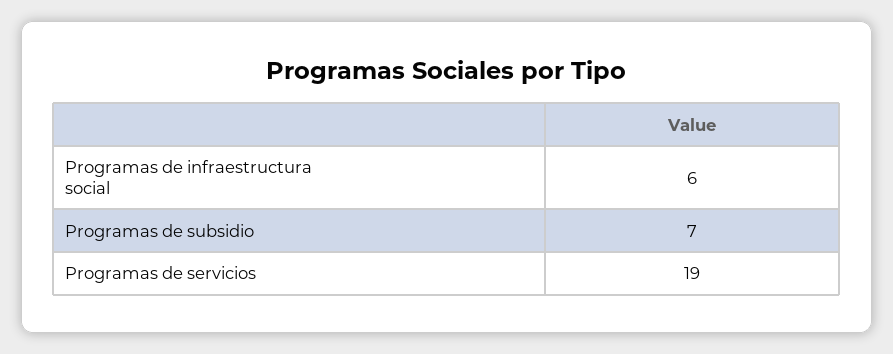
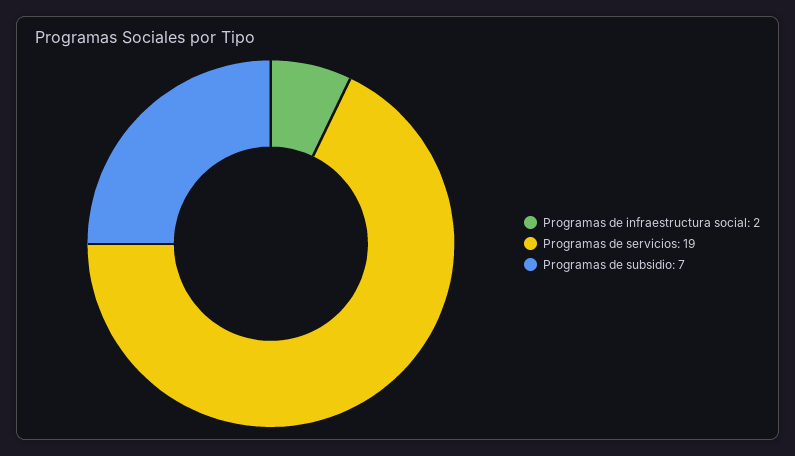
Programas de infraestructura social: 6 -> 2

